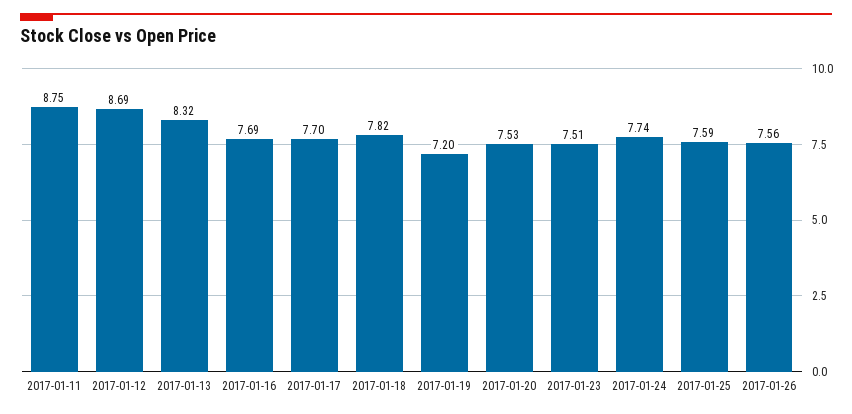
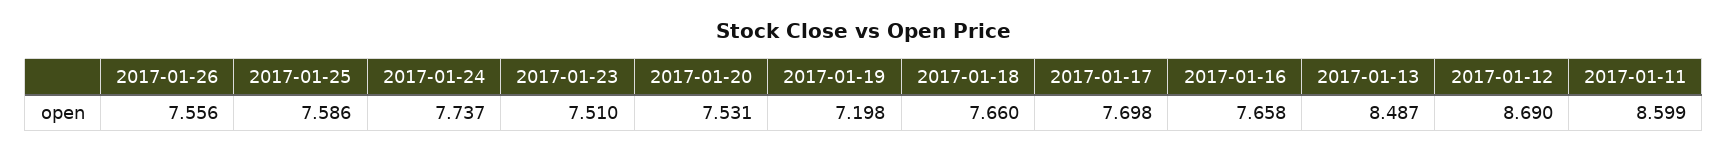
2017-01-11: 8.75 -> 8.599
2017-01-13: 8.32 -> 8.487
2017-01-16: 7.69 -> 7.658
2017-01-18: 7.82 -> 7.66

